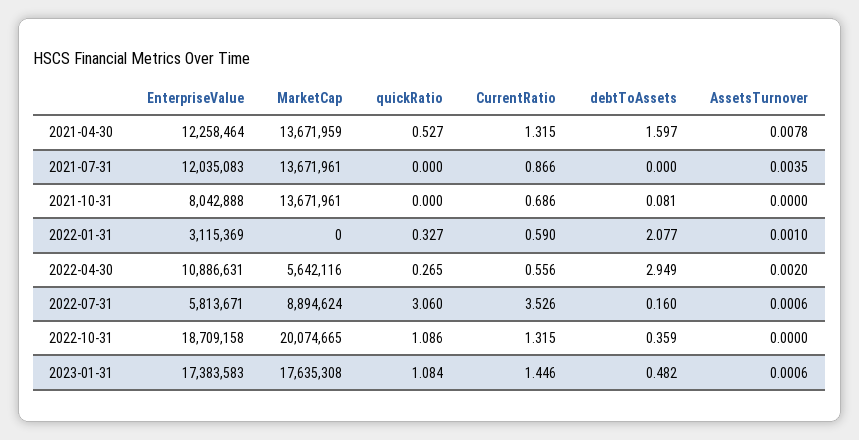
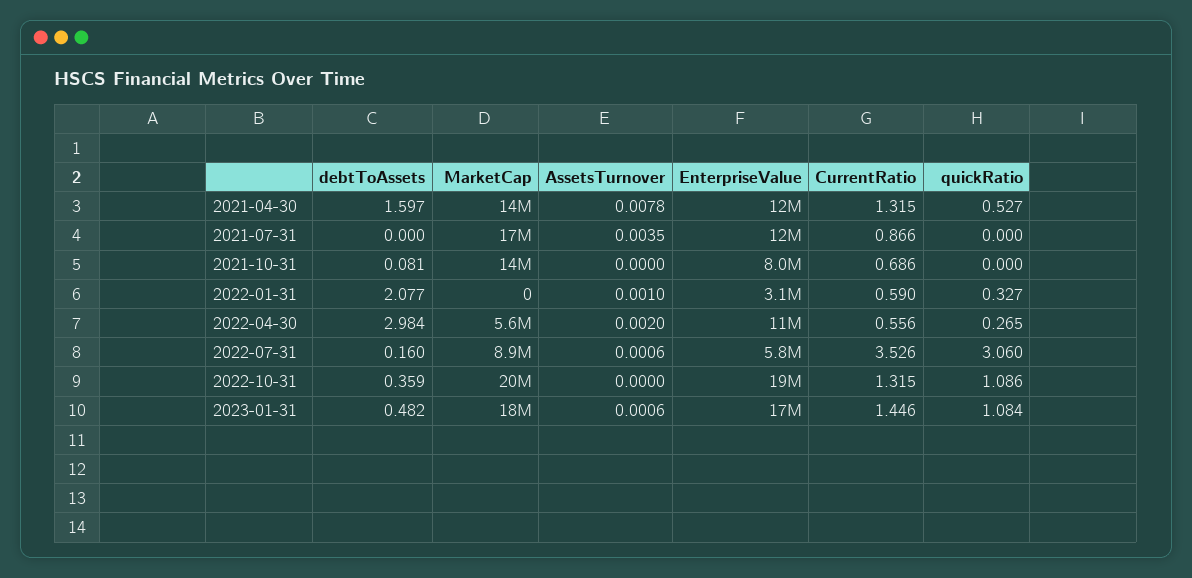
MarketCap, 2021-07-31: 13671961 -> 17000000
debtToAssets, 2022-04-30: 2.949 -> 2.984

